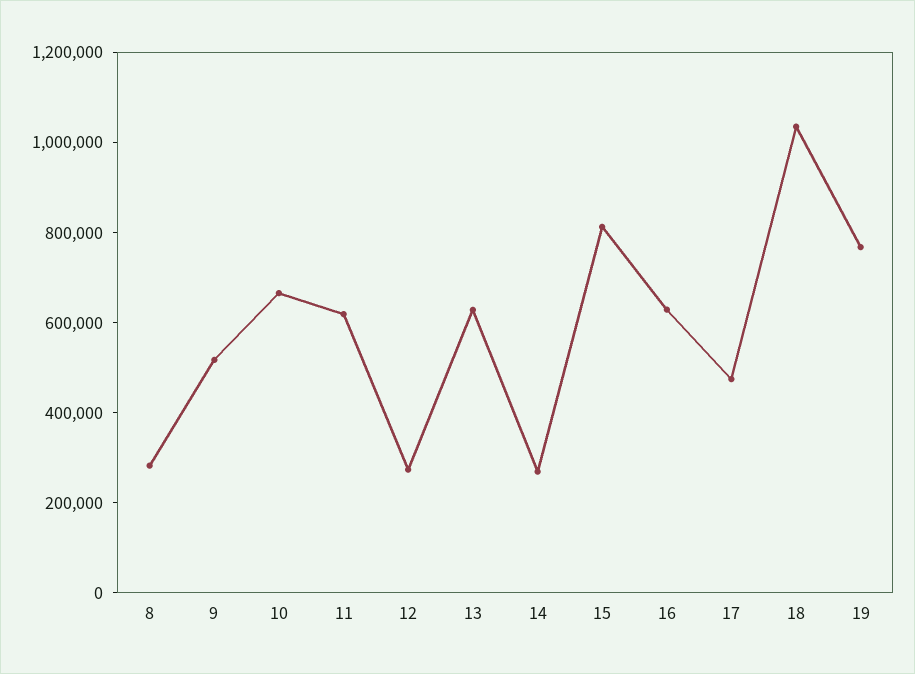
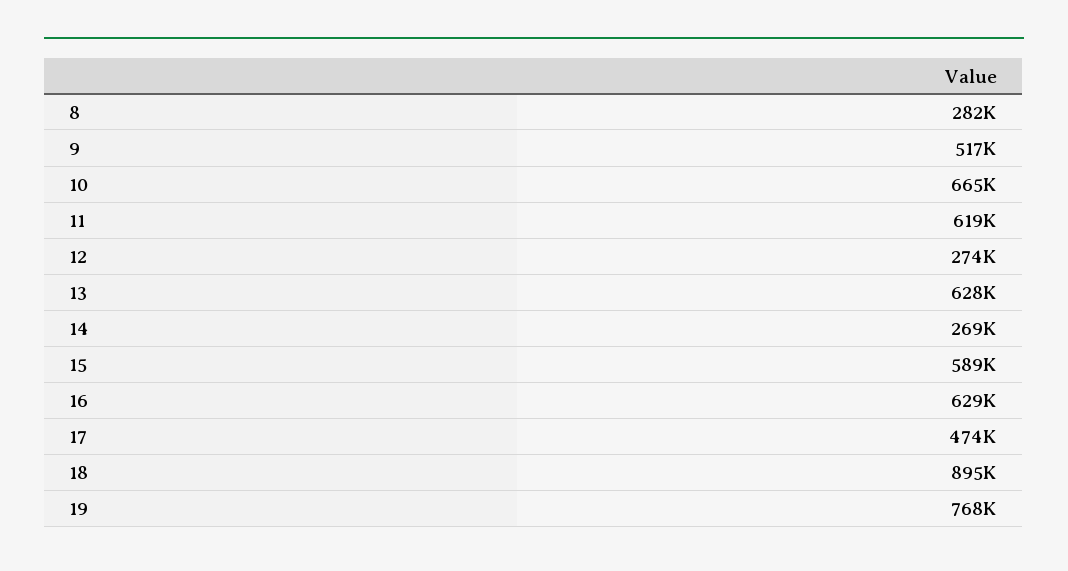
15: 800000 -> 589000
18: 1050000 -> 895000

